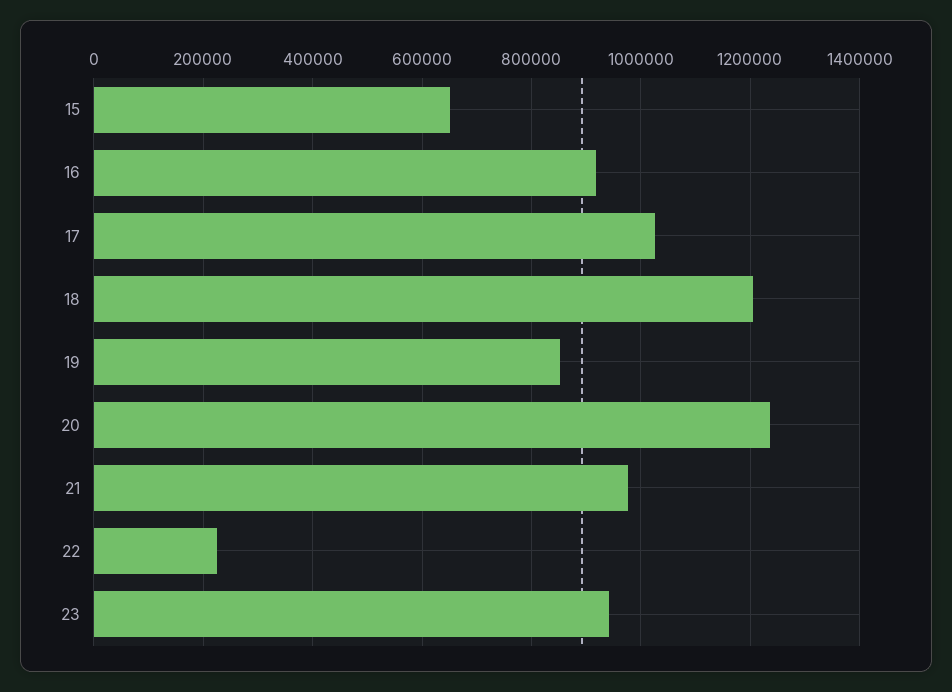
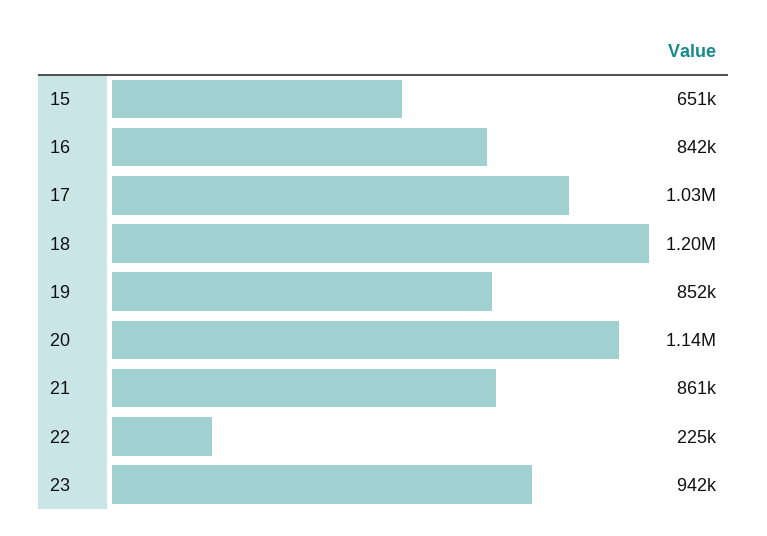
16: 920000 -> 842000
20: 1240000 -> 1140000
21: 980000 -> 861000

